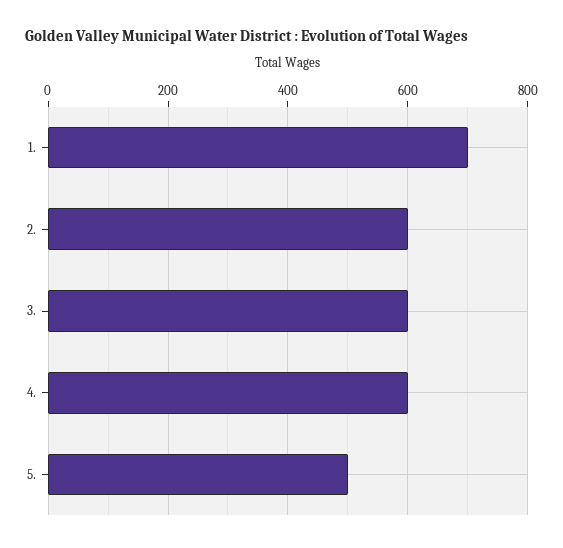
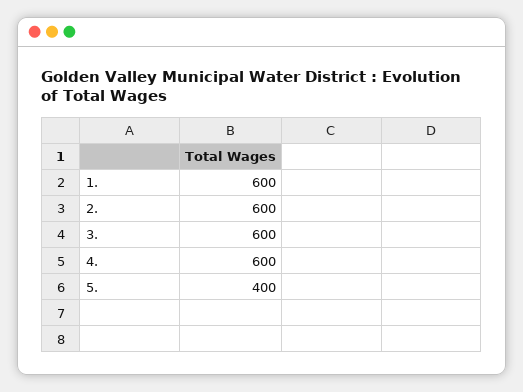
1.: 700 -> 600
5.: 500 -> 400

